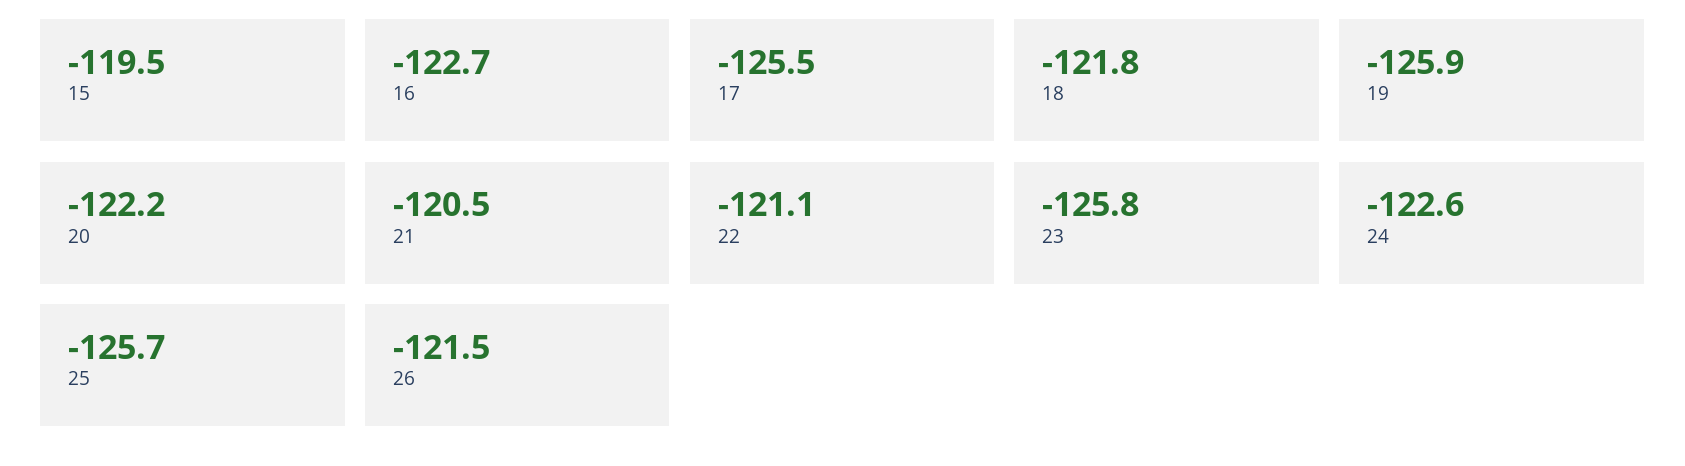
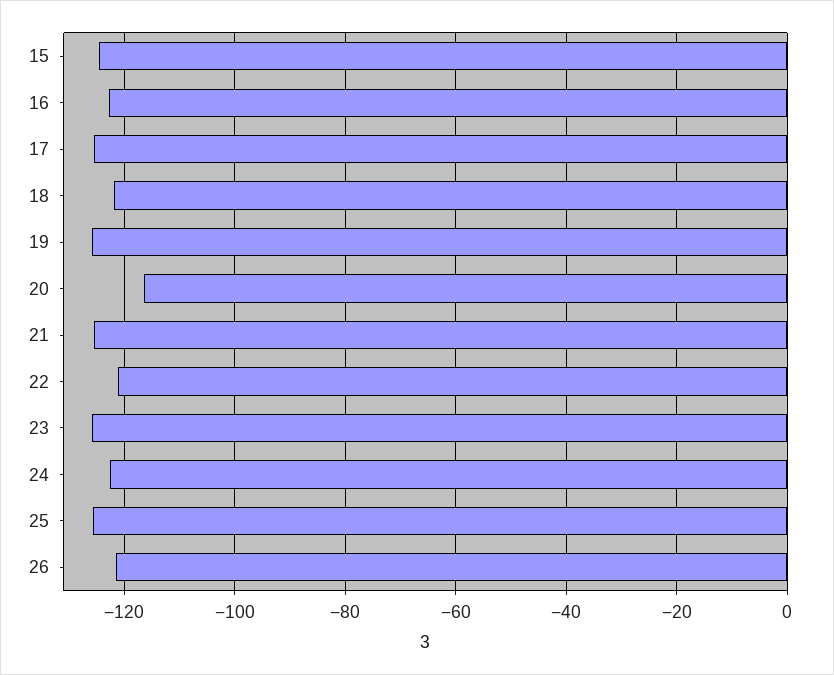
15: -119.5 -> -124
20: -122.2 -> -116
21: -120.5 -> -126

